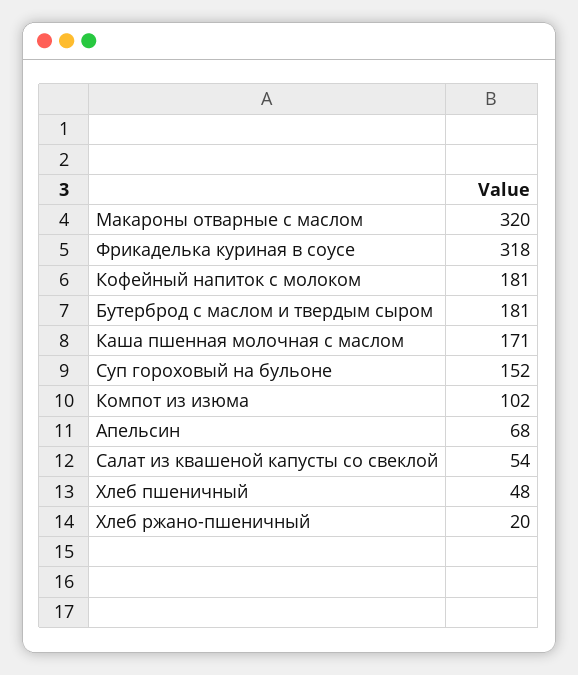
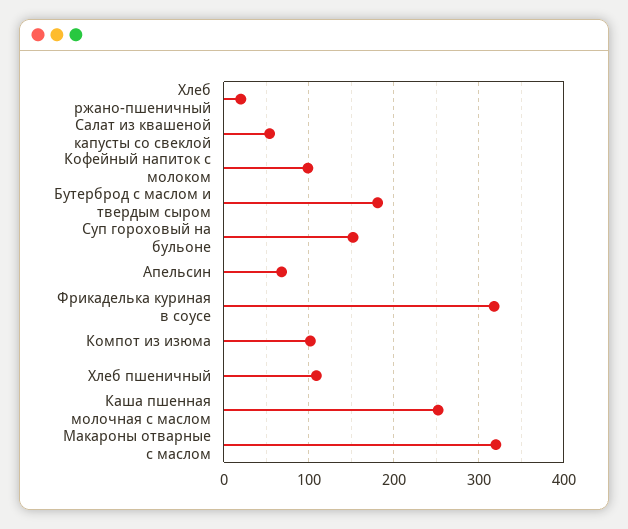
Кофейный напиток с молоком: 181 -> 100
Каша пшенная молочная с маслом: 171 -> 250
Хлеб пшеничный: 48 -> 110

